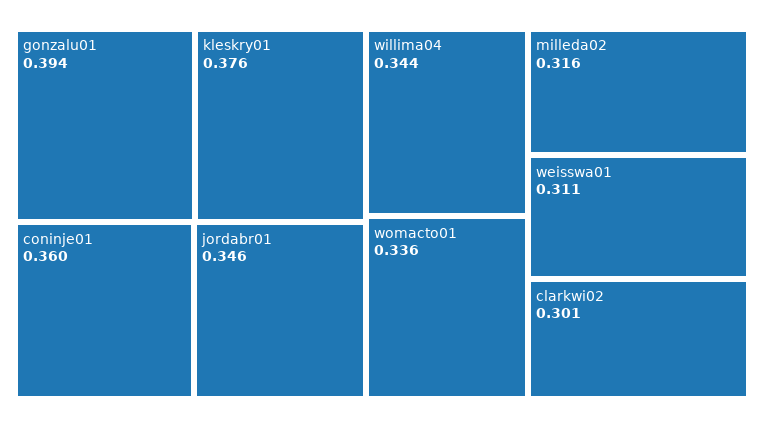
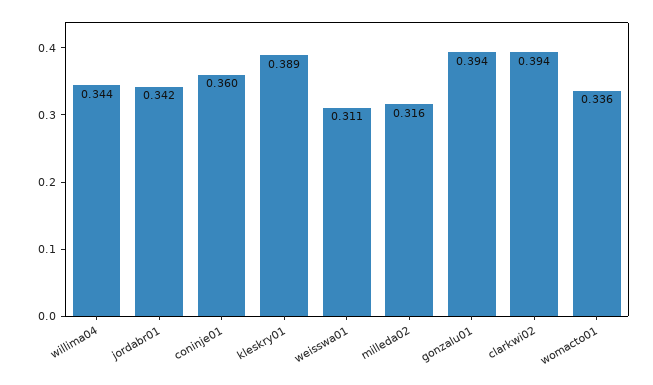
kleskry01: 0.376 -> 0.389
jordabr01: 0.346 -> 0.342
clarkwi02: 0.301 -> 0.394

